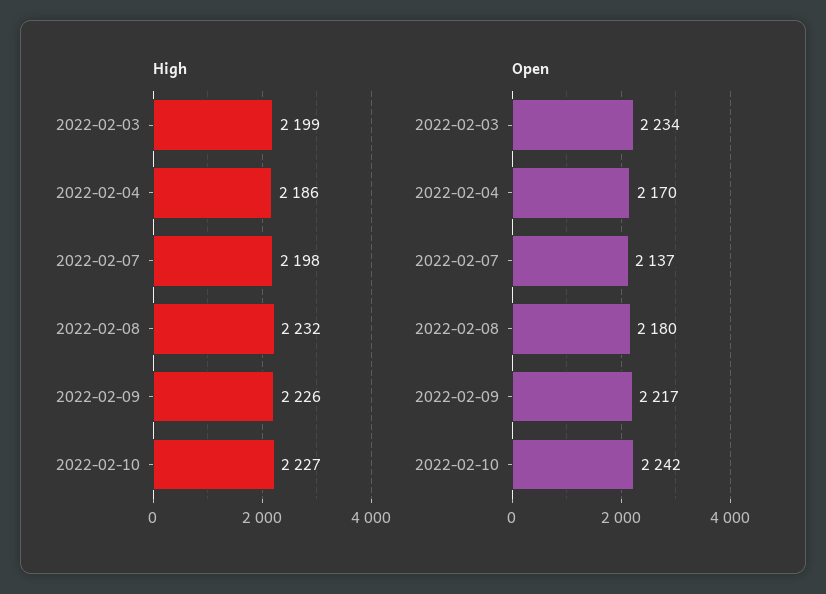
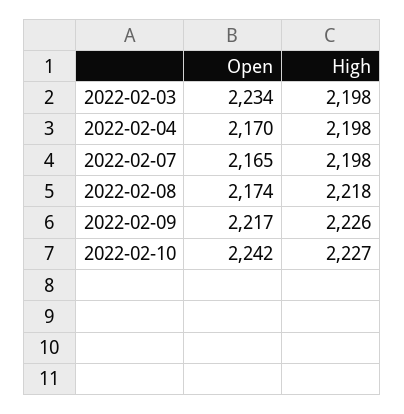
High, 2022-02-03: 2199 -> 2198
High, 2022-02-04: 2186 -> 2198
High, 2022-02-08: 2232 -> 2218
Open, 2022-02-07: 2137 -> 2165
Open, 2022-02-08: 2180 -> 2174

